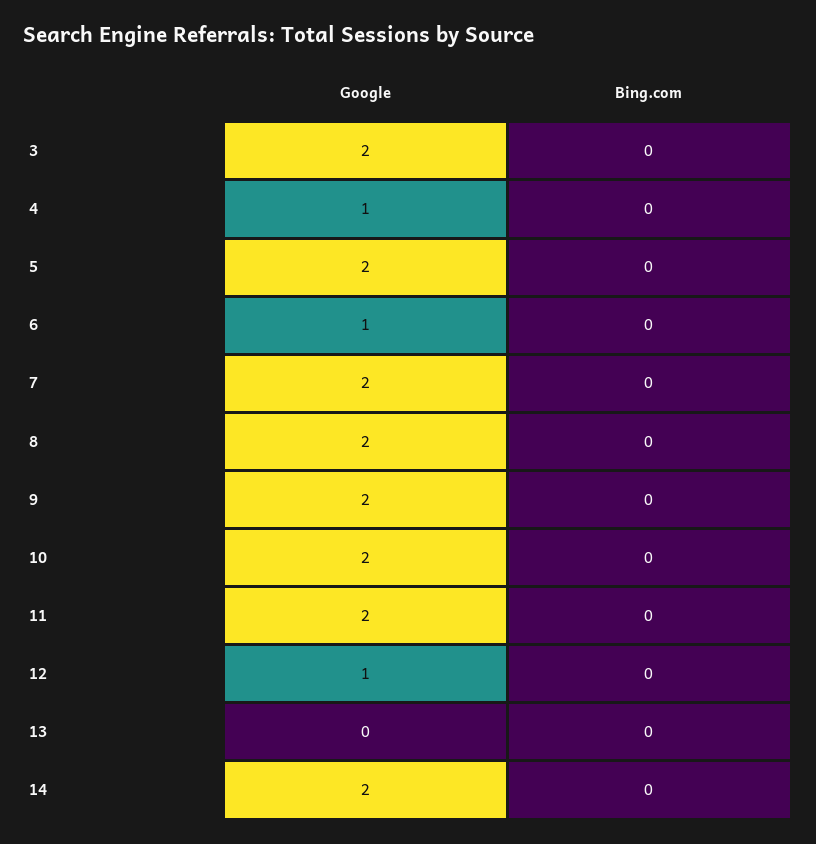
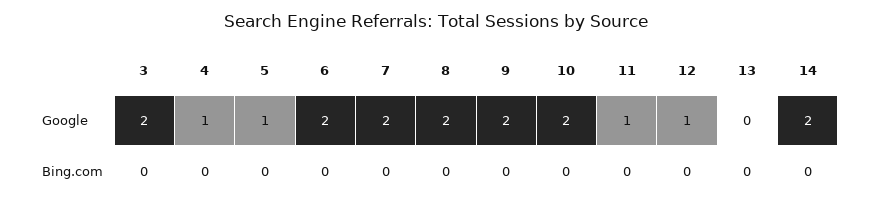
Google, 5: 2 -> 1
Google, 6: 1 -> 2
Google, 11: 2 -> 1

